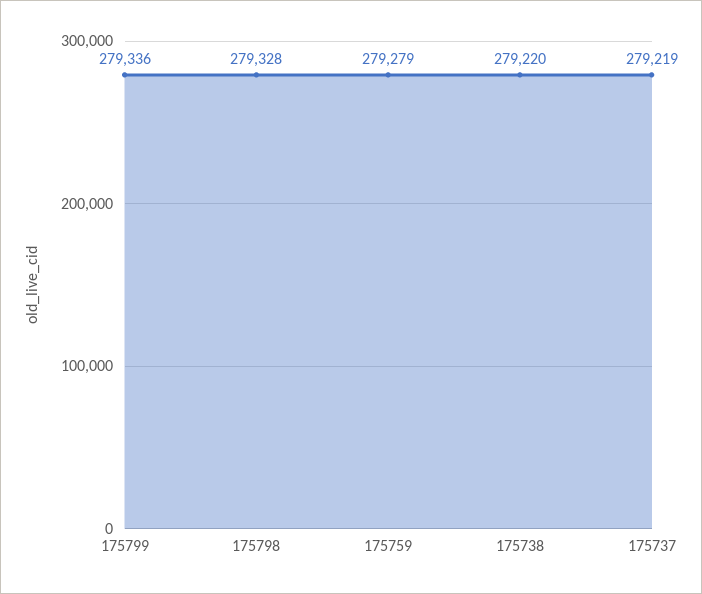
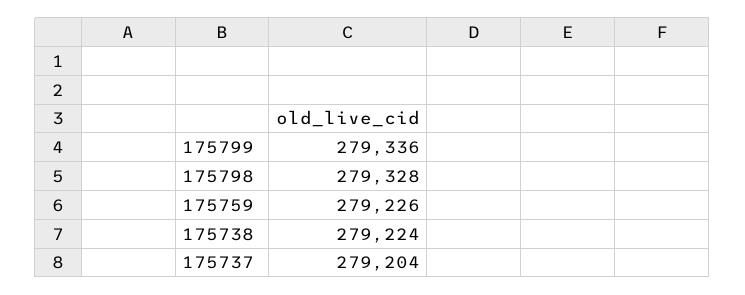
175759: 279279 -> 279226
175738: 279220 -> 279224
175737: 279219 -> 279204

